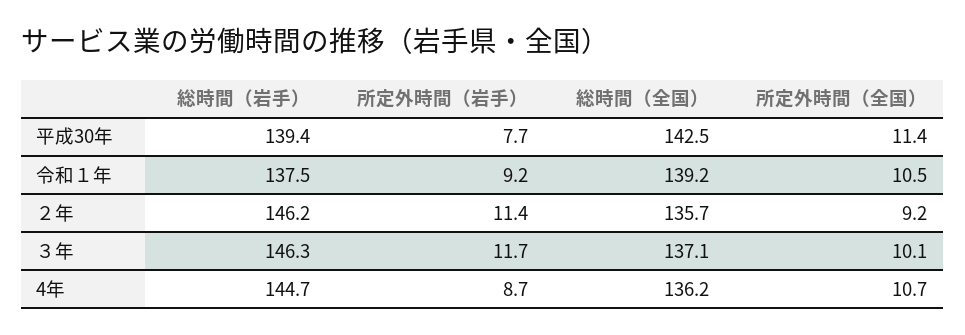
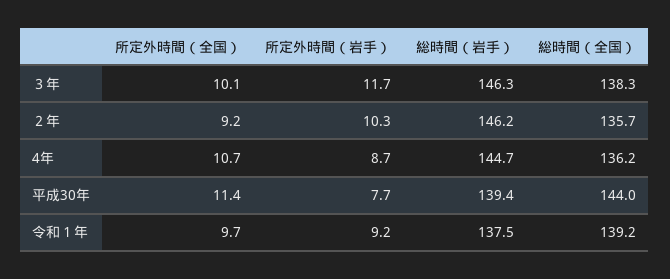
総時間（全国）, 平成30年: 142.5 -> 144
所定外時間（全国）, 令和１年: 10.5 -> 9.7
所定外時間（岩手）, ２年: 11.4 -> 10.3
総時間（全国）, ３年: 137.1 -> 138.3

